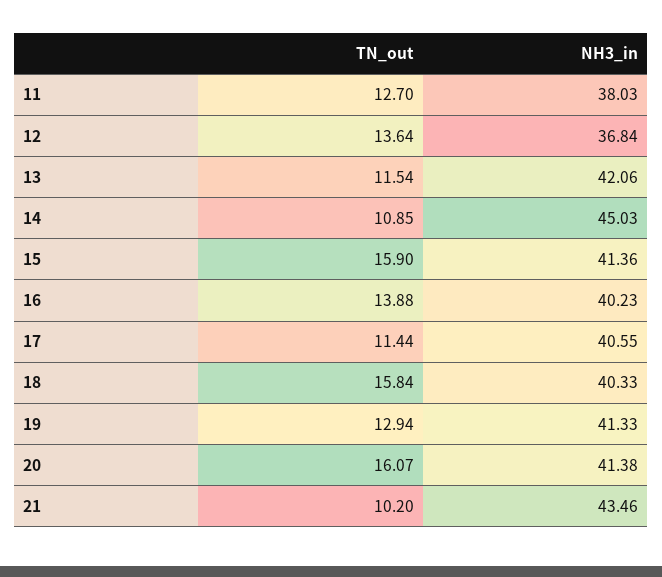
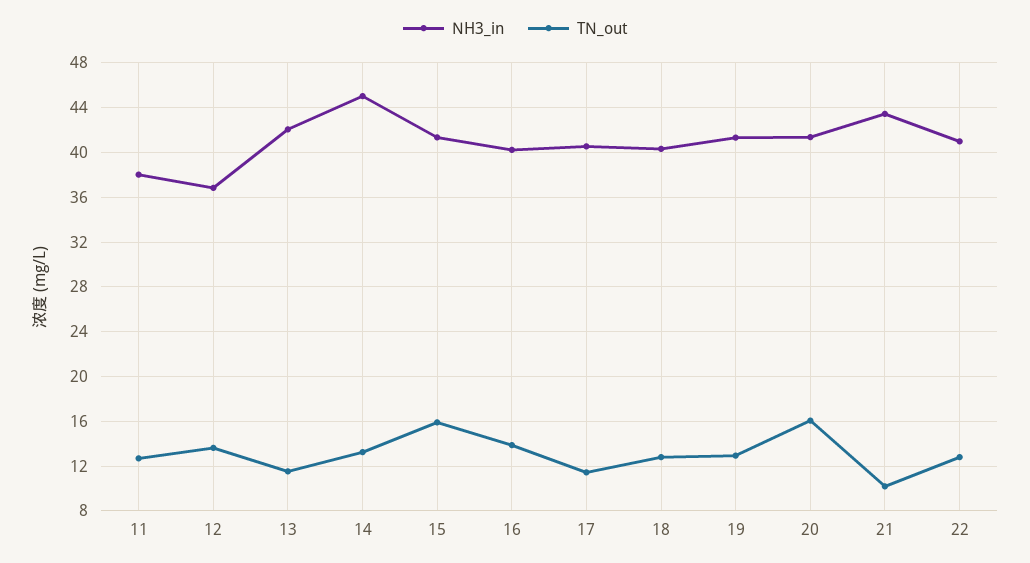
TN_out, 14: 10.85 -> 13
TN_out, 18: 15.84 -> 13
NH3_in, 22: none -> 41
TN_out, 22: none -> 13

